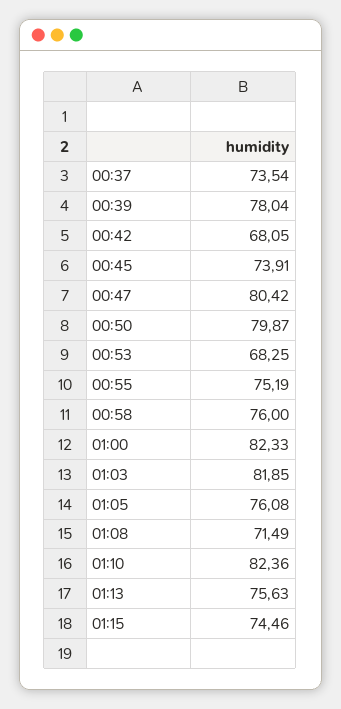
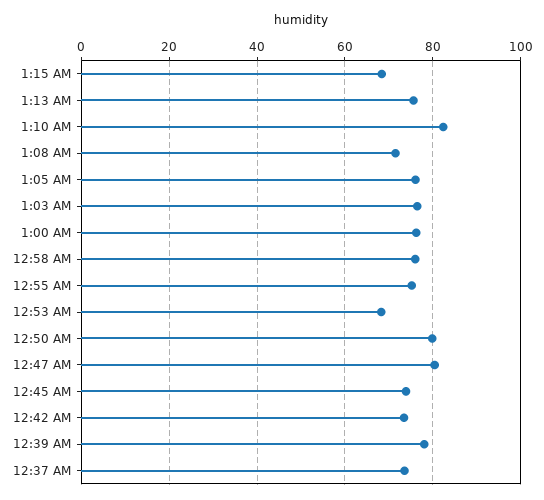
00:42: 68.05 -> 74
01:00: 82.33 -> 76
01:03: 81.85 -> 76
01:15: 74.46 -> 68

